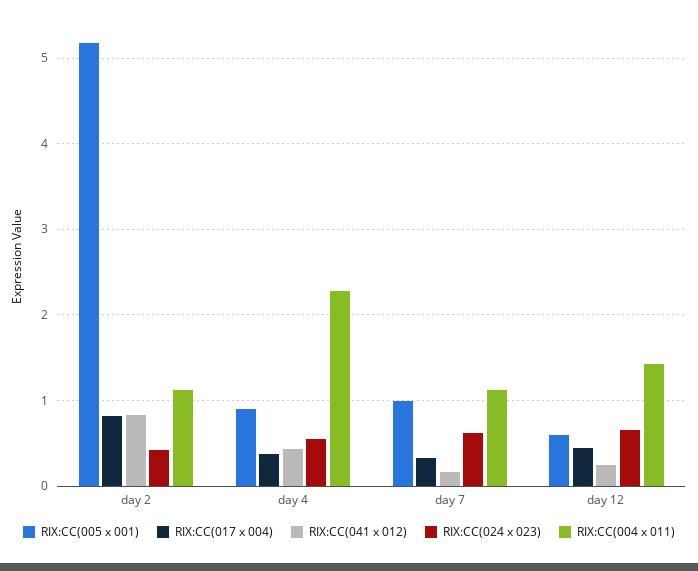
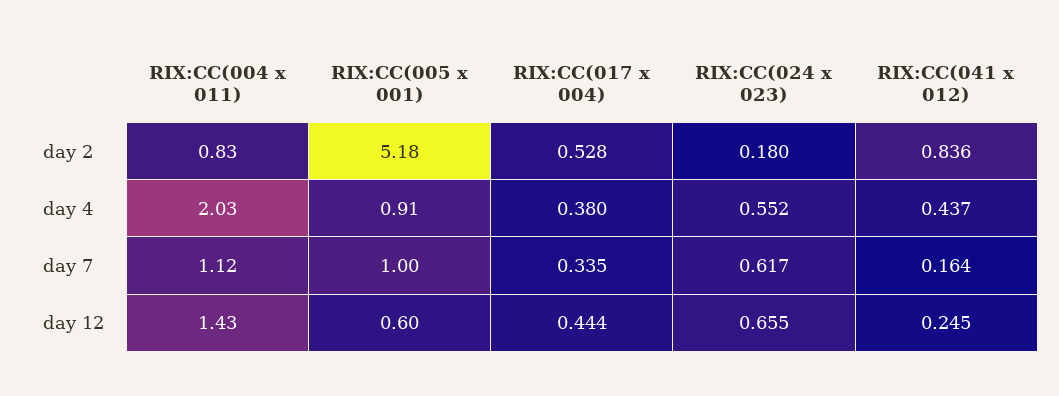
RIX:CC(017 x 004), day 2: 0.8 -> 0.528
RIX:CC(024 x 023), day 2: 0.4 -> 0.18
RIX:CC(004 x 011), day 2: 1.1 -> 0.83
RIX:CC(004 x 011), day 4: 2.3 -> 2.03

